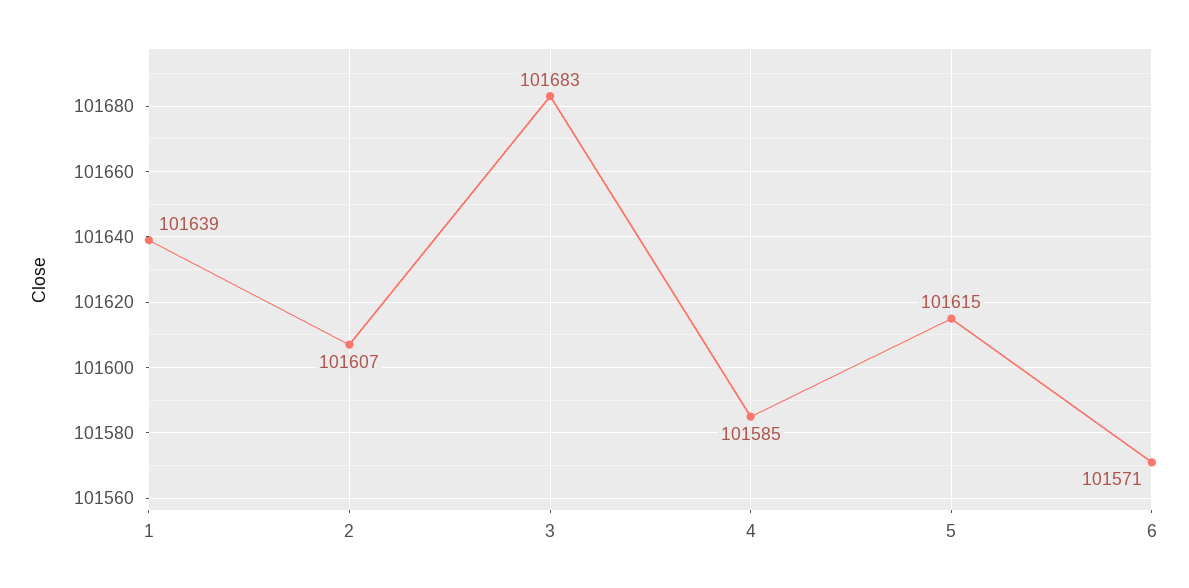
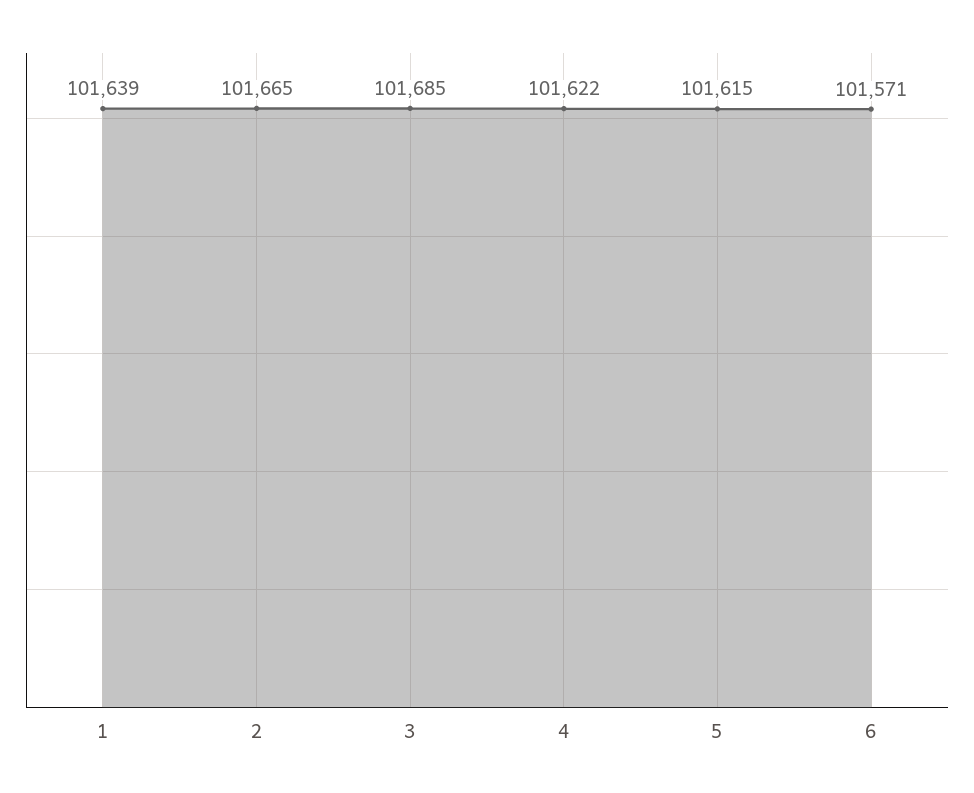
2: 101607 -> 101665
3: 101683 -> 101685
4: 101585 -> 101622

